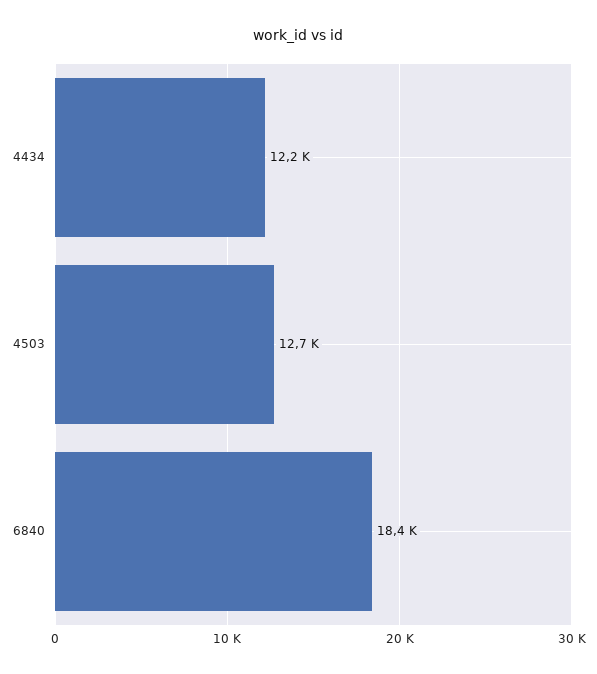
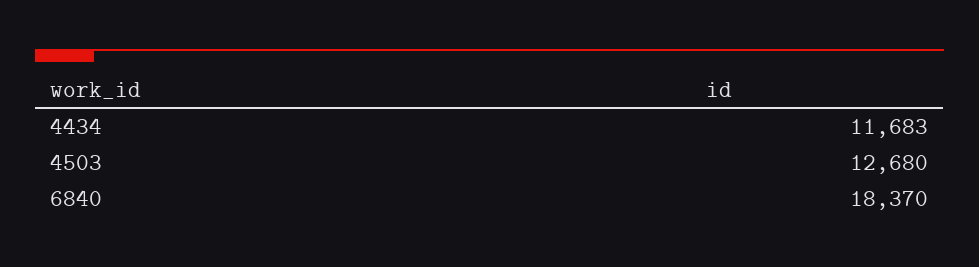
4434: 12200 -> 11683

